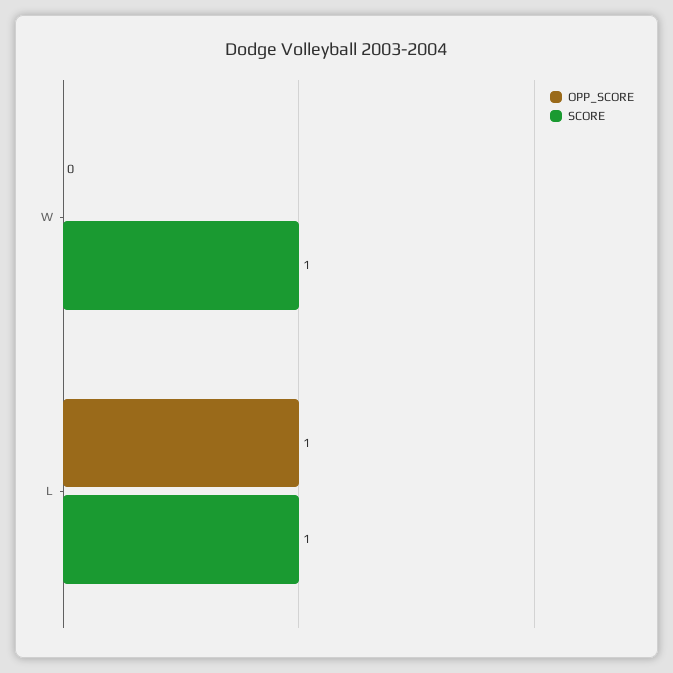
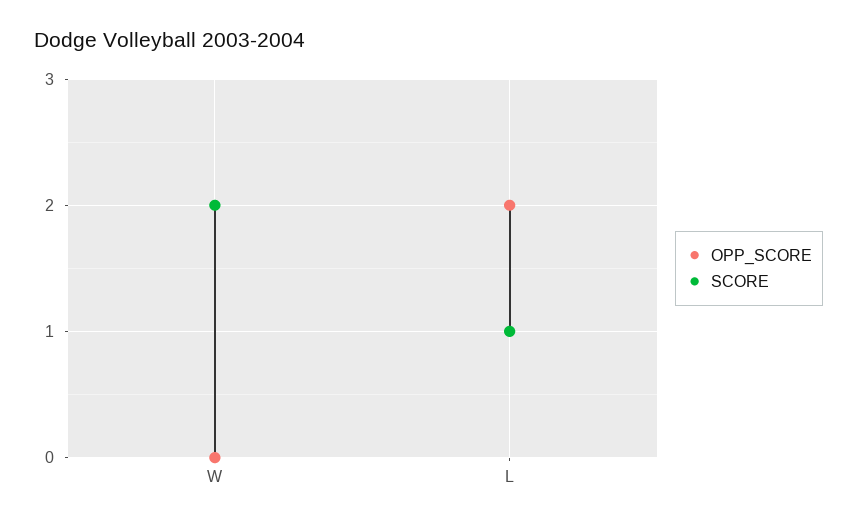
SCORE, W: 1 -> 2
OPP_SCORE, L: 1 -> 2

